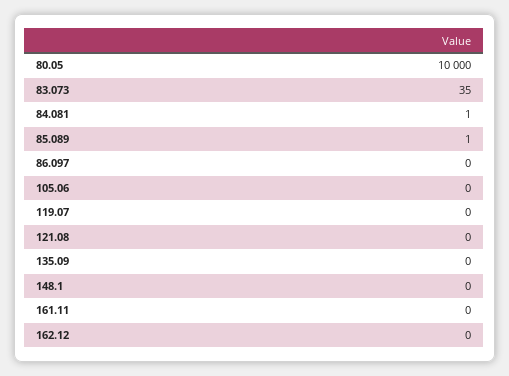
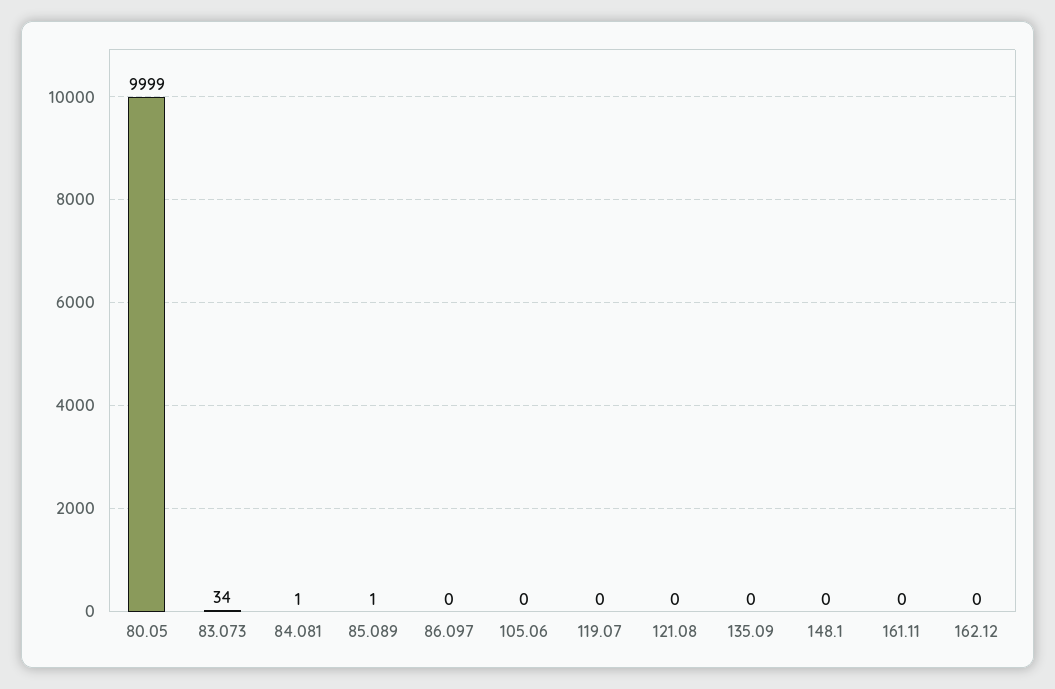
80.05: 10000 -> 9999
83.073: 35 -> 34

